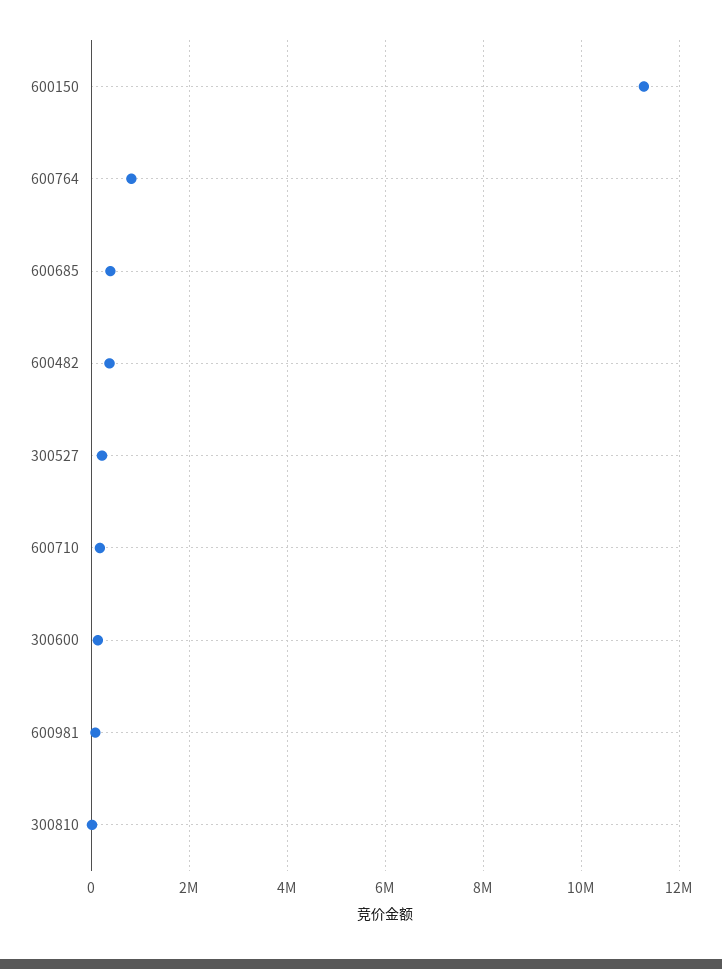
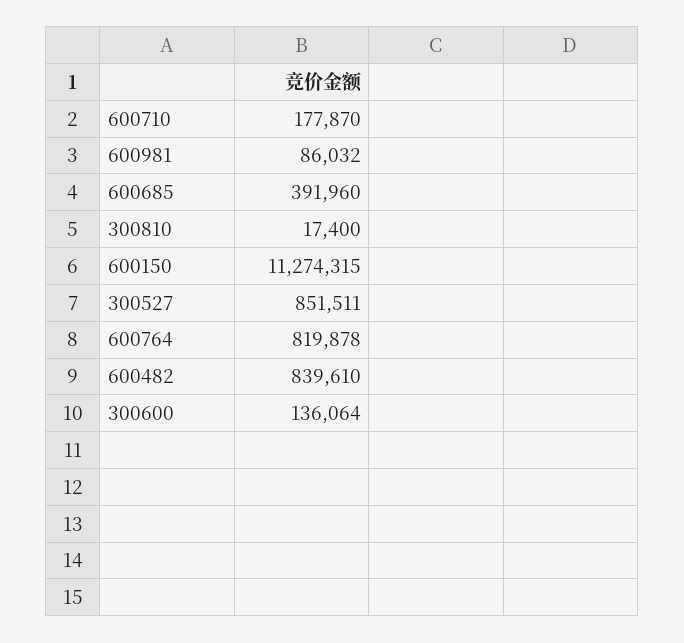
600482: 400000 -> 839610
300527: 200000 -> 851511

